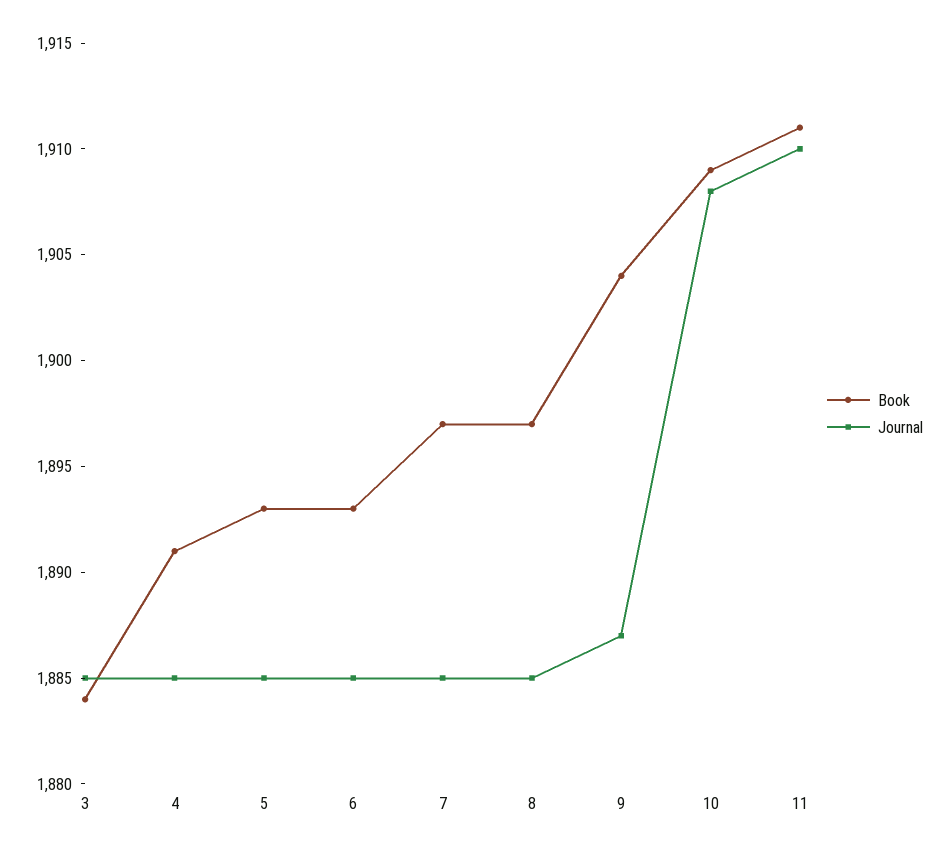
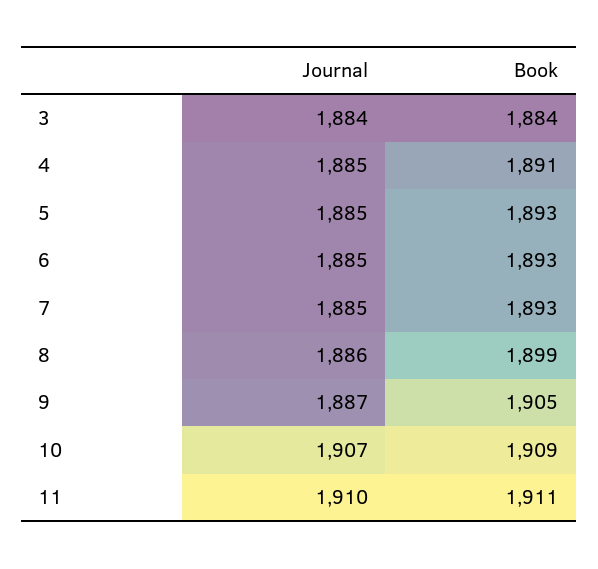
Journal, 3: 1885 -> 1884
Book, 7: 1897 -> 1893
Book, 8: 1897 -> 1899
Journal, 8: 1885 -> 1886
Book, 9: 1904 -> 1905
Journal, 10: 1908 -> 1907

